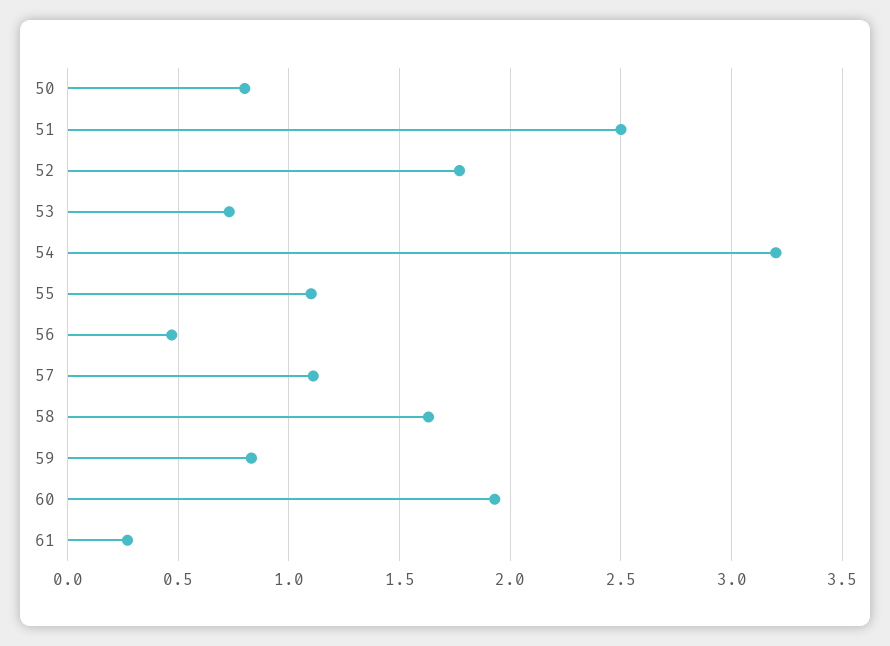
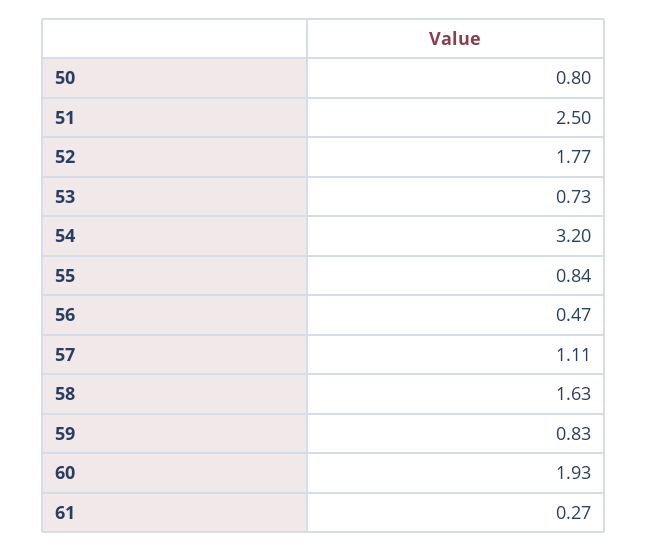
55: 1.1 -> 0.84

